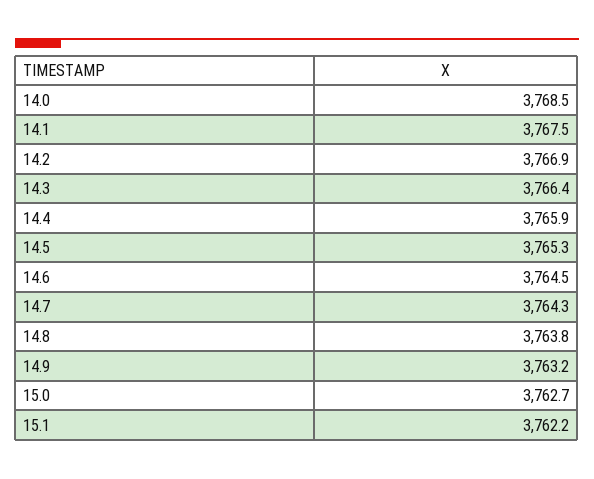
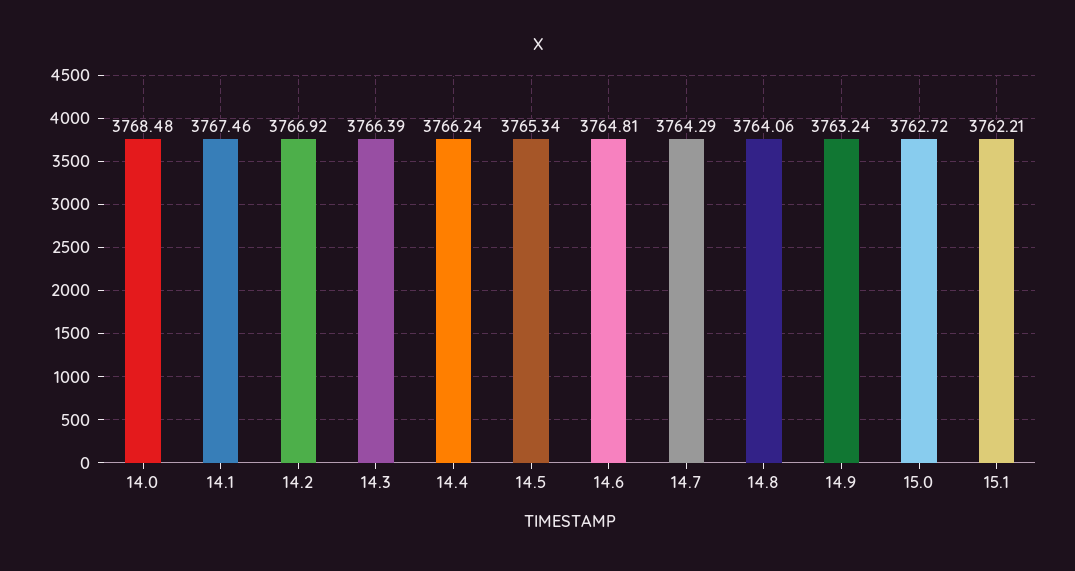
14.4: 3765.9 -> 3766.24
14.6: 3764.5 -> 3764.81
14.8: 3763.8 -> 3764.06

